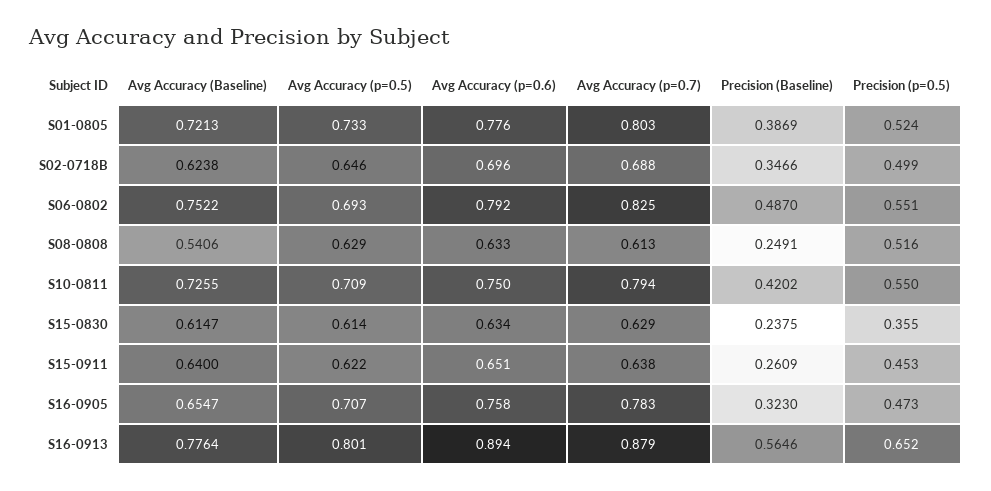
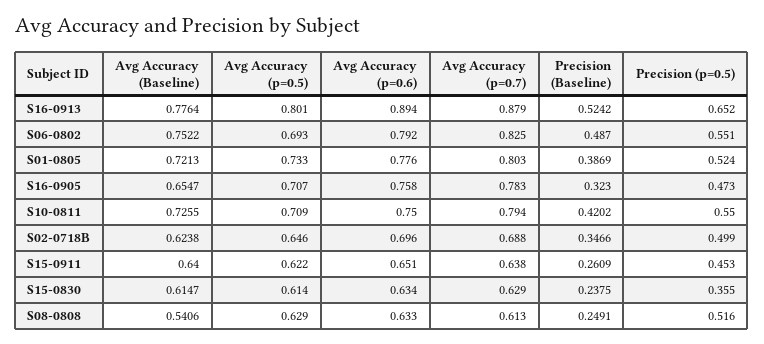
Precision (Baseline), S16-0913: 0.5646 -> 0.5242

